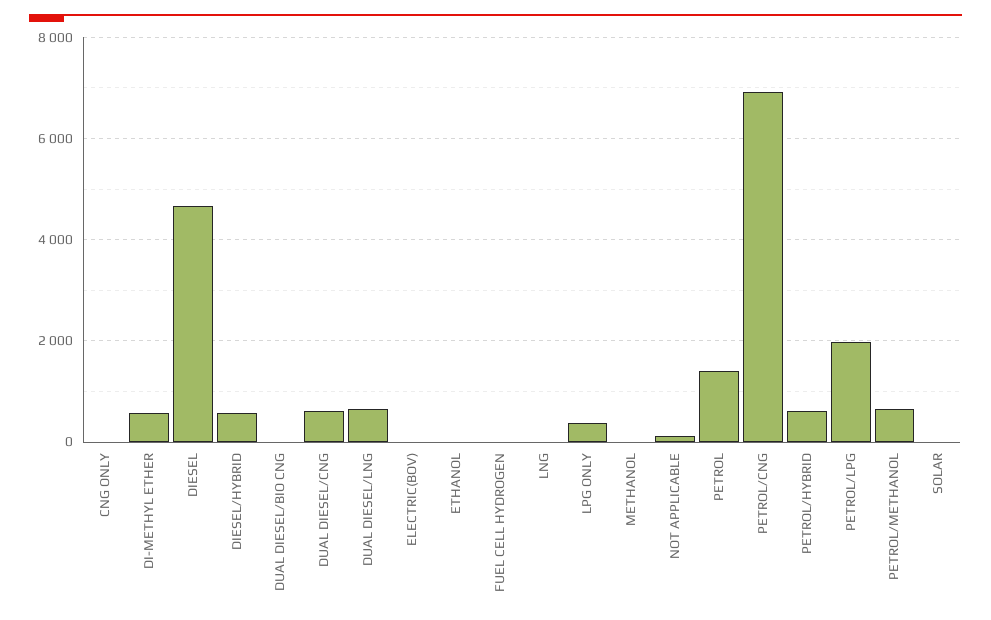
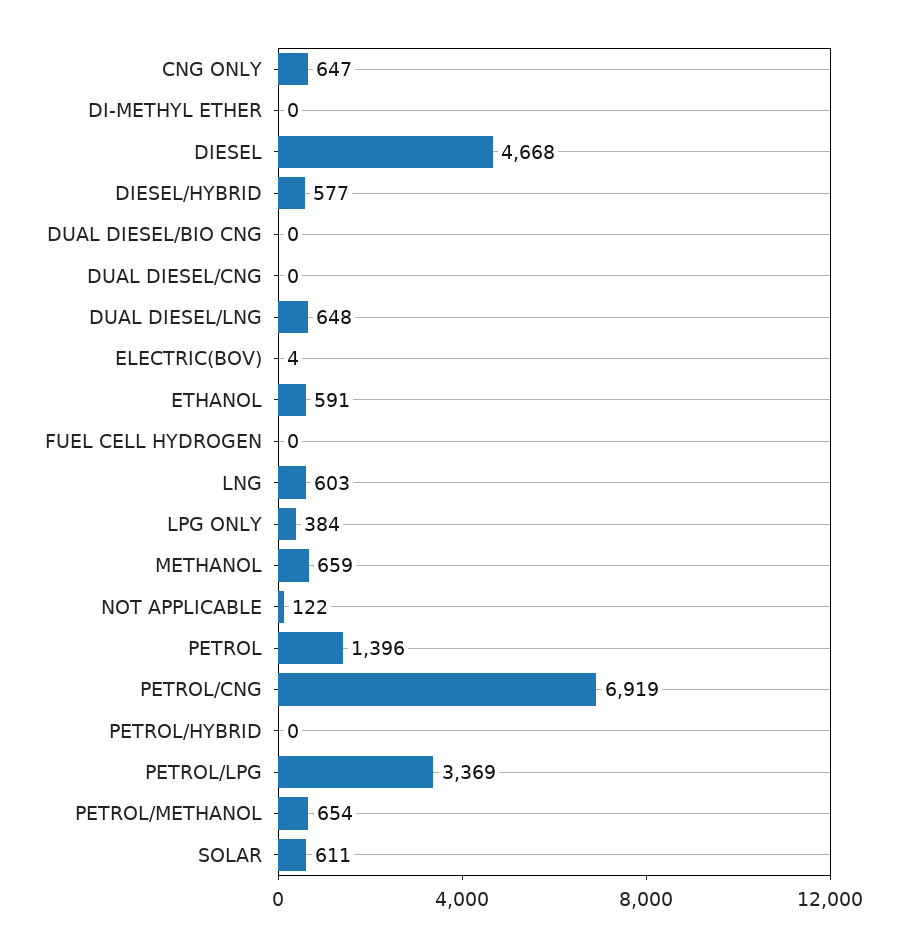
CNG ONLY: 0 -> 647
DI-METHYL ETHER: 600 -> 0
DUAL DIESEL/CNG: 600 -> 0
ETHANOL: 0 -> 591
LNG: 0 -> 603
METHANOL: 0 -> 659
PETROL/HYBRID: 600 -> 0
PETROL/LPG: 2000 -> 3369
SOLAR: 0 -> 611

